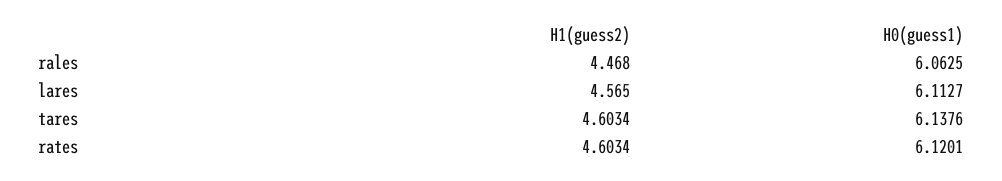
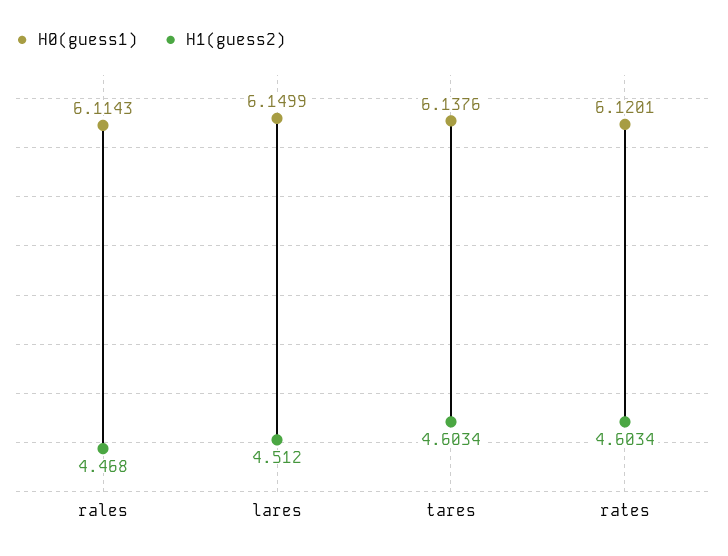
H0(guess1), rales: 6.0625 -> 6.1143
H1(guess2), lares: 4.565 -> 4.512
H0(guess1), lares: 6.1127 -> 6.1499

